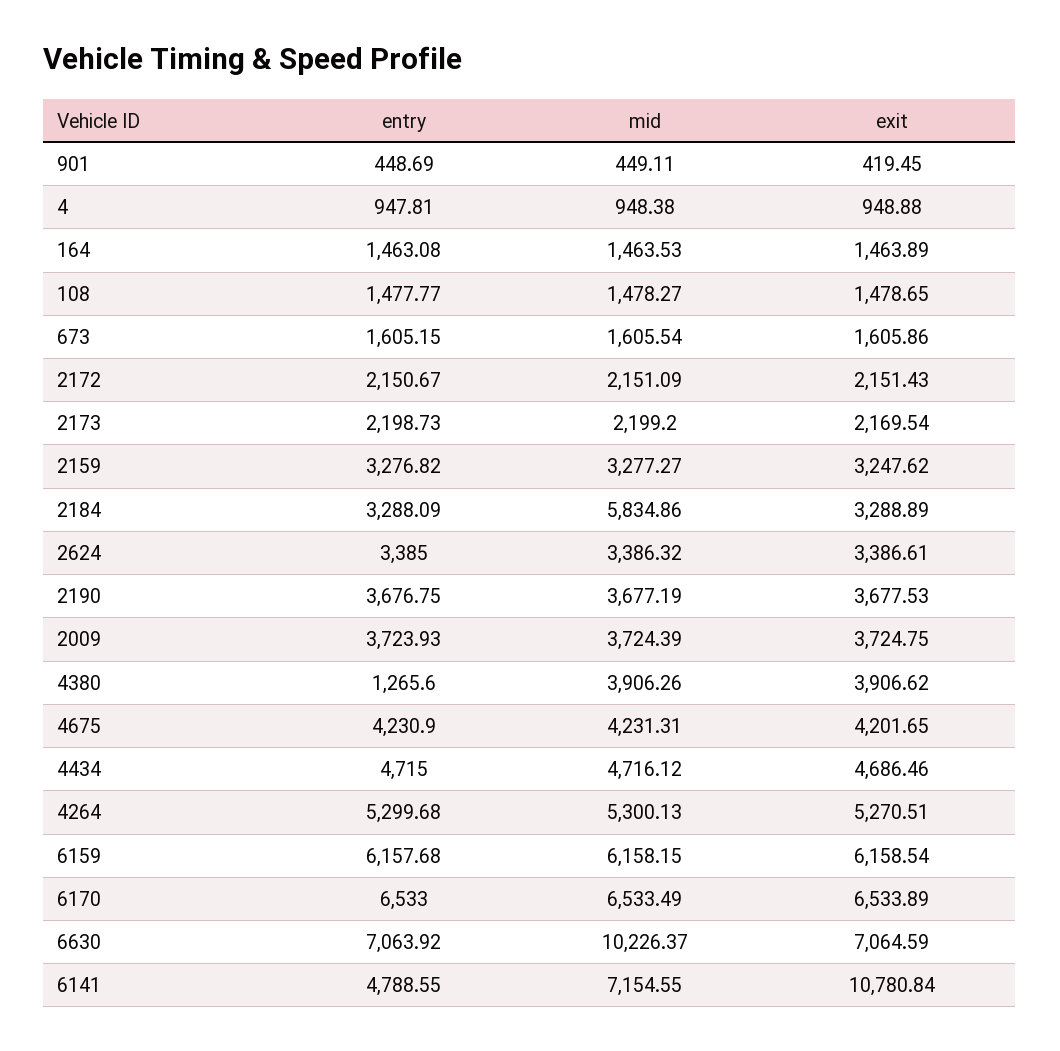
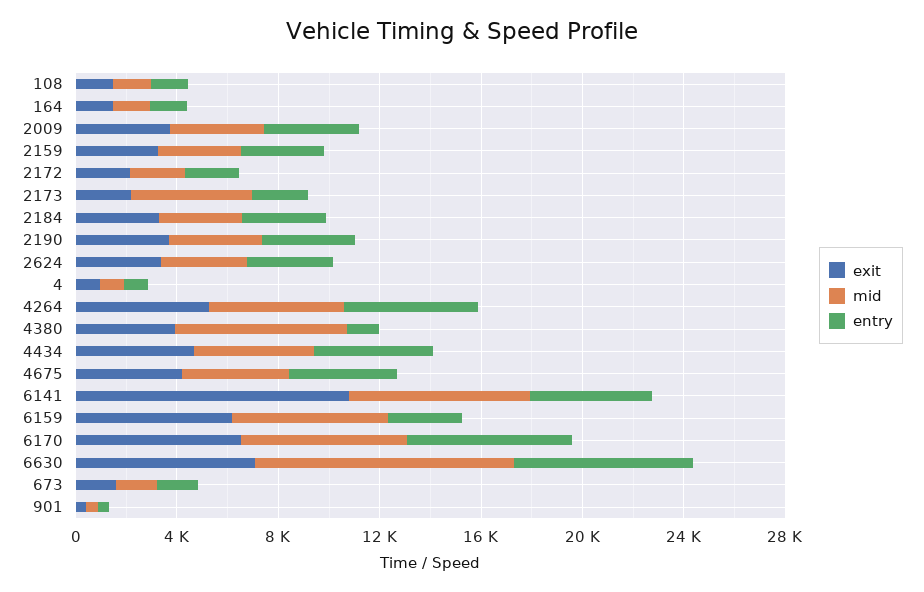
mid, 2173: 2199.2 -> 5000
mid, 2184: 5834.86 -> 3000
mid, 4380: 3906.26 -> 7000
entry, 6159: 6157.68 -> 3000

